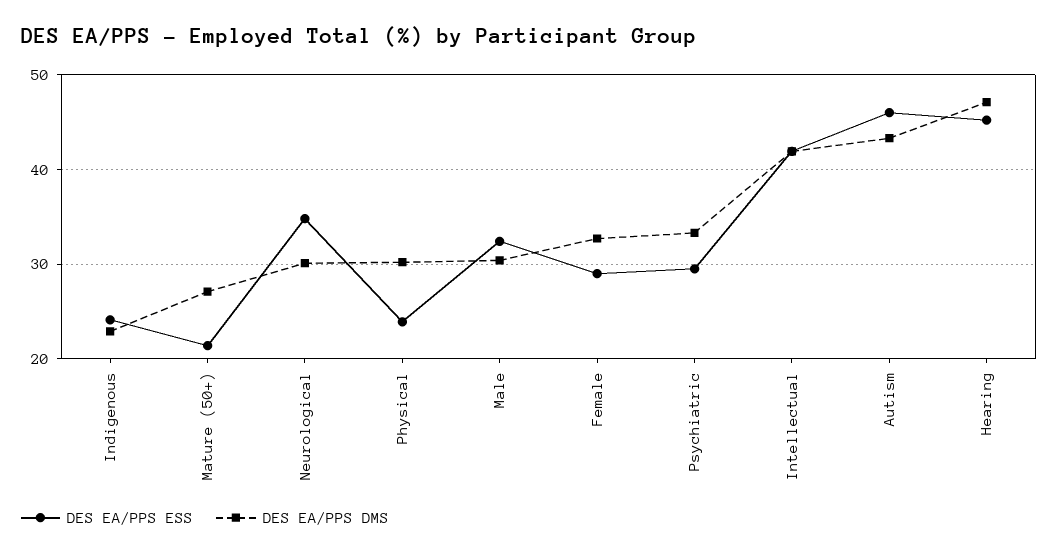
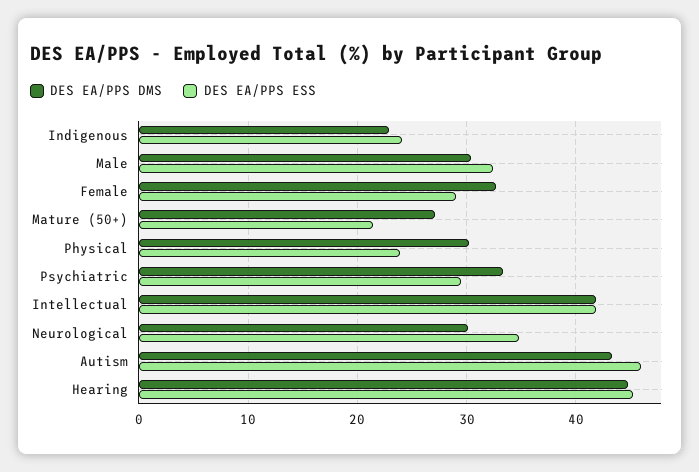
DES EA/PPS DMS, Hearing: 47 -> 45

